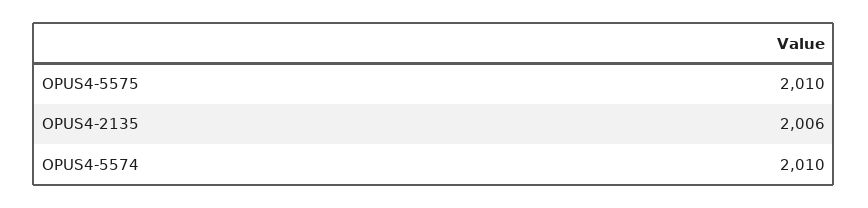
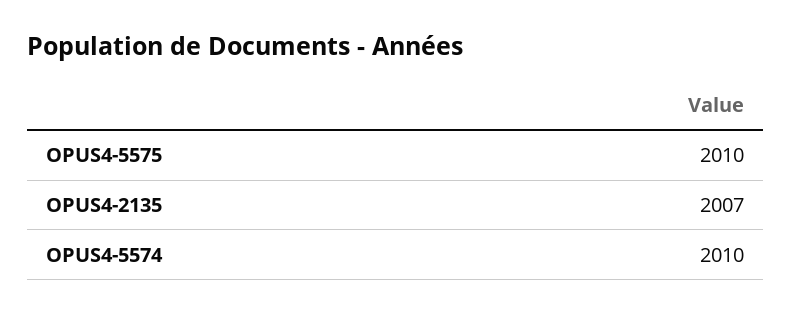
OPUS4-2135: 2006 -> 2007

